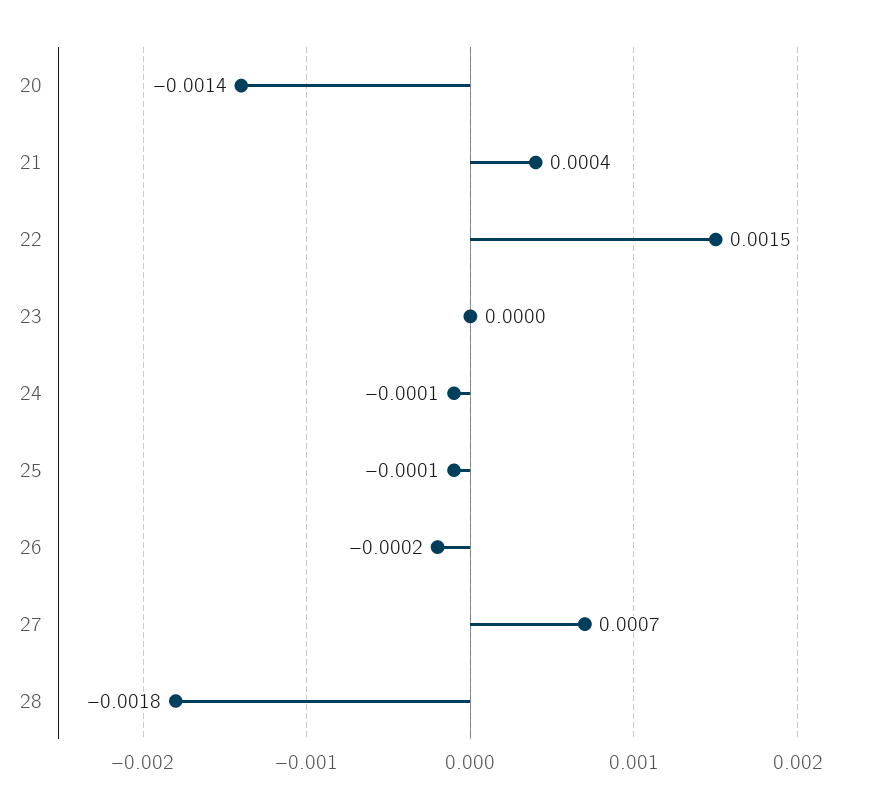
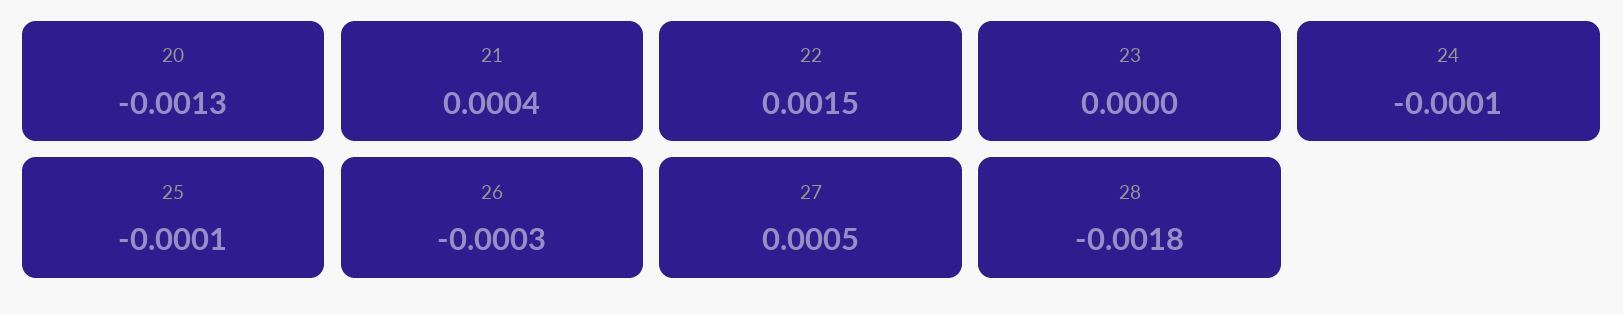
20: -0.0014 -> -0.0013
26: -0.0002 -> -0.0003
27: 0.0007 -> 0.0005

